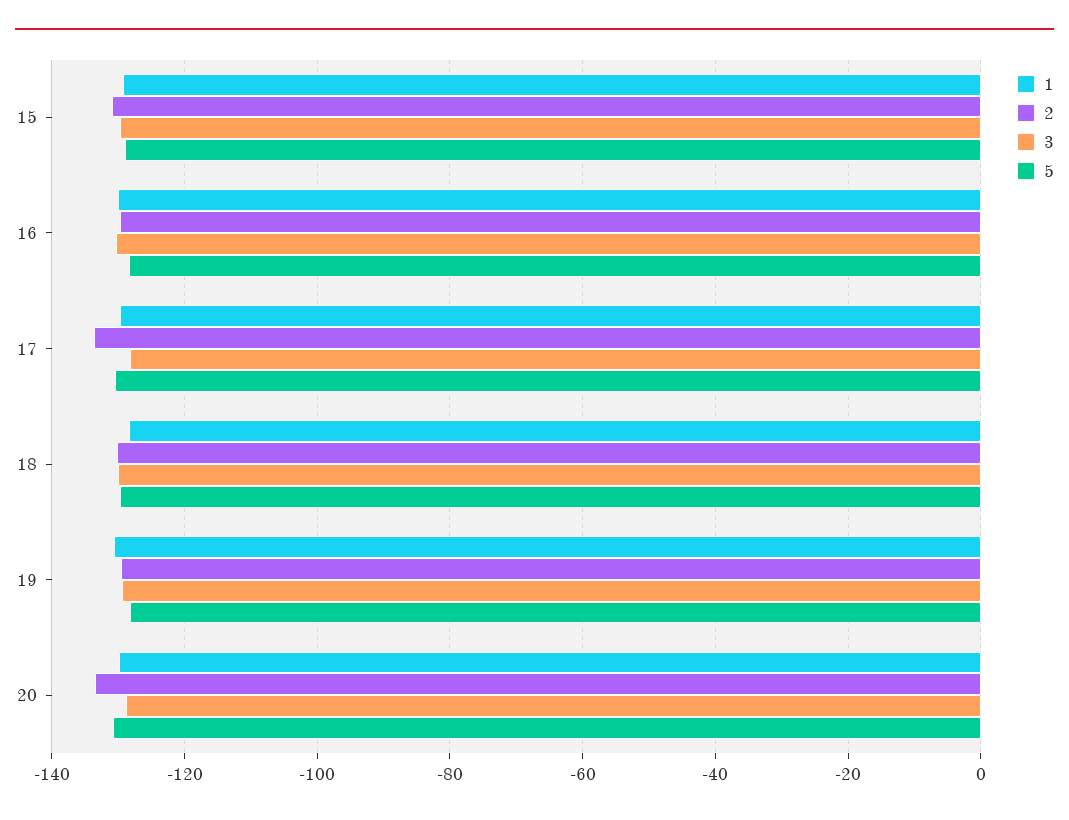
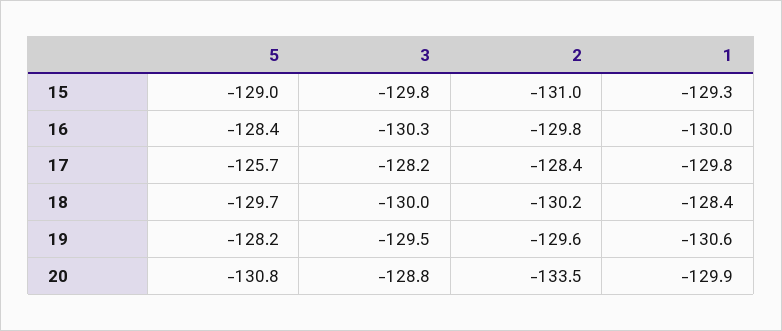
2, 17: -134 -> -128.4
5, 17: -130 -> -125.7

